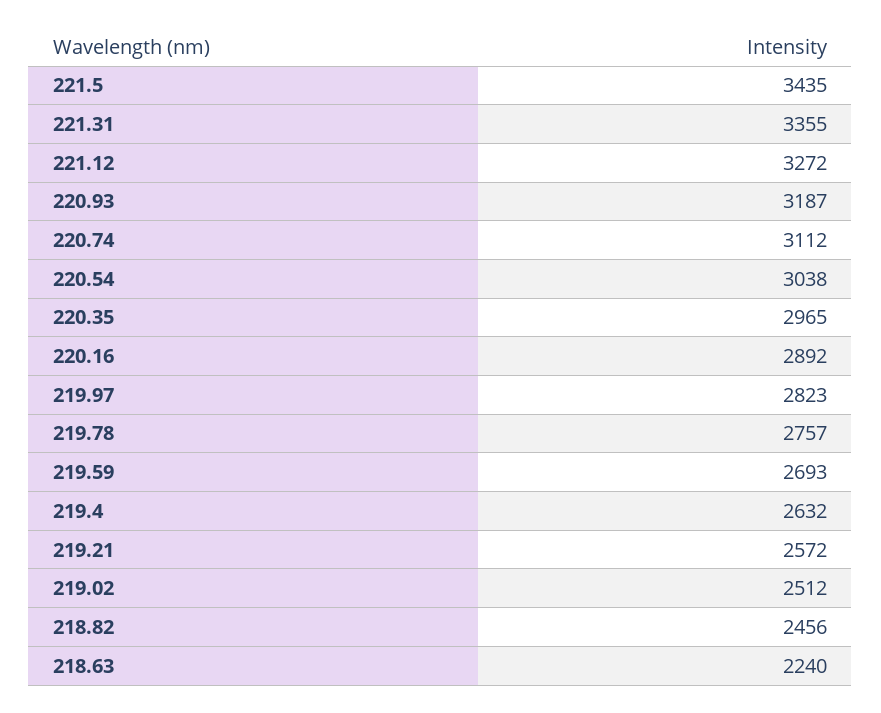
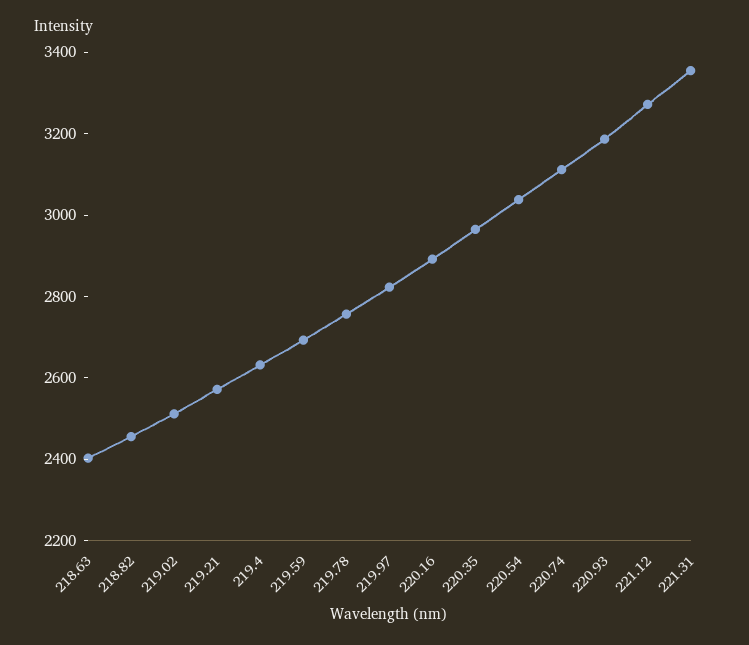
221.5: 3435 -> none
218.63: 2240 -> 2400

